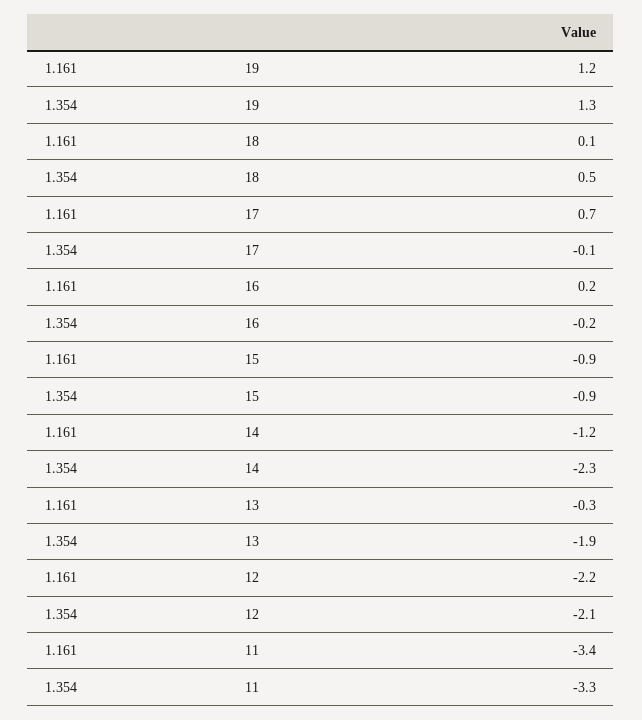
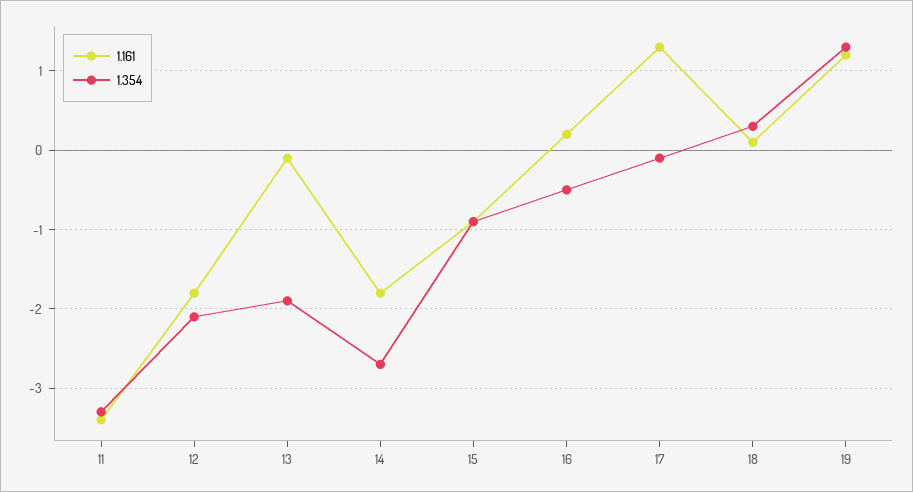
1.354, 18: 0.5 -> 0.3
1.161, 17: 0.7 -> 1.3
1.354, 16: -0.2 -> -0.5
1.161, 14: -1.2 -> -1.8
1.354, 14: -2.3 -> -2.7
1.161, 13: -0.3 -> -0.1
1.161, 12: -2.2 -> -1.8

